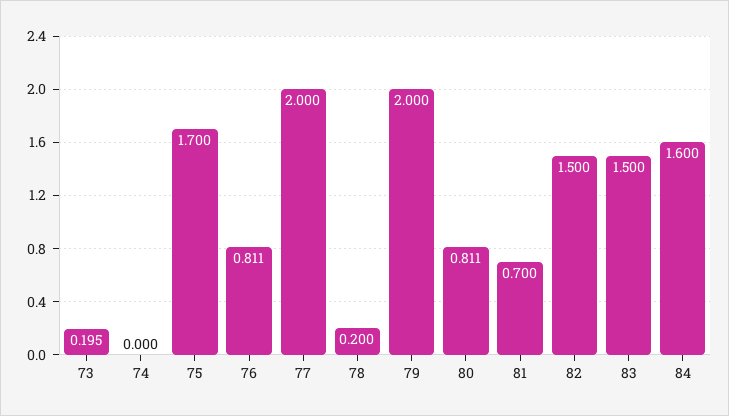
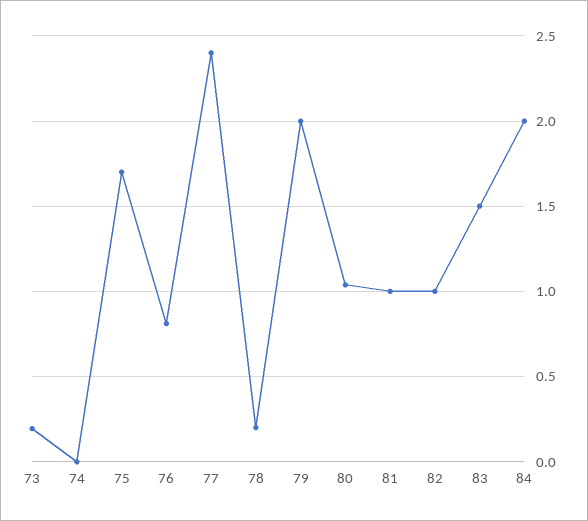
77: 2 -> 2.4
80: 0.811 -> 1.05
81: 0.7 -> 1
82: 1.5 -> 1
84: 1.6 -> 2

